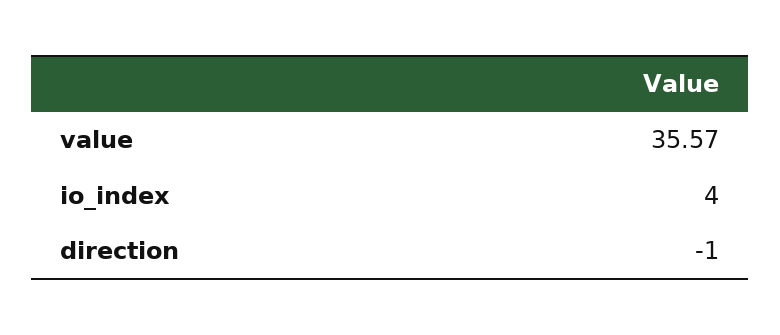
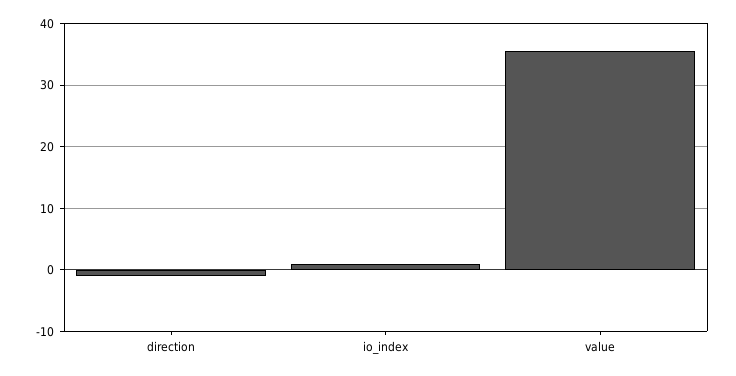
io_index: 4 -> 1

